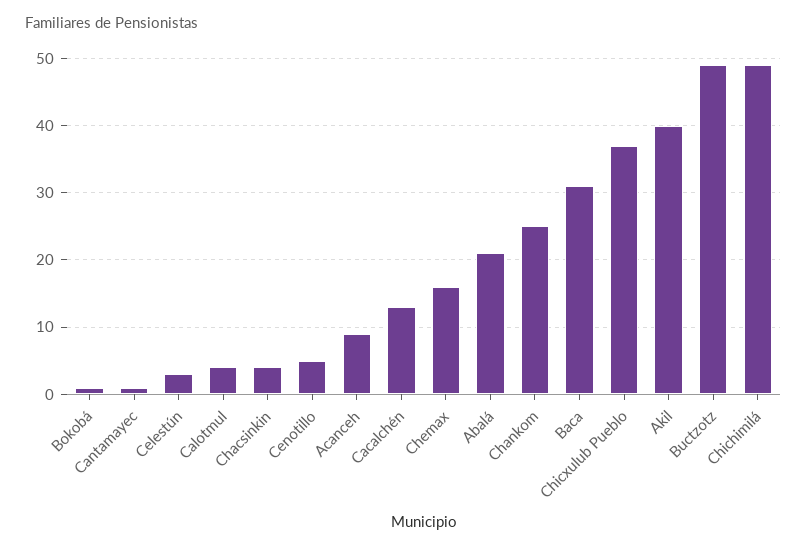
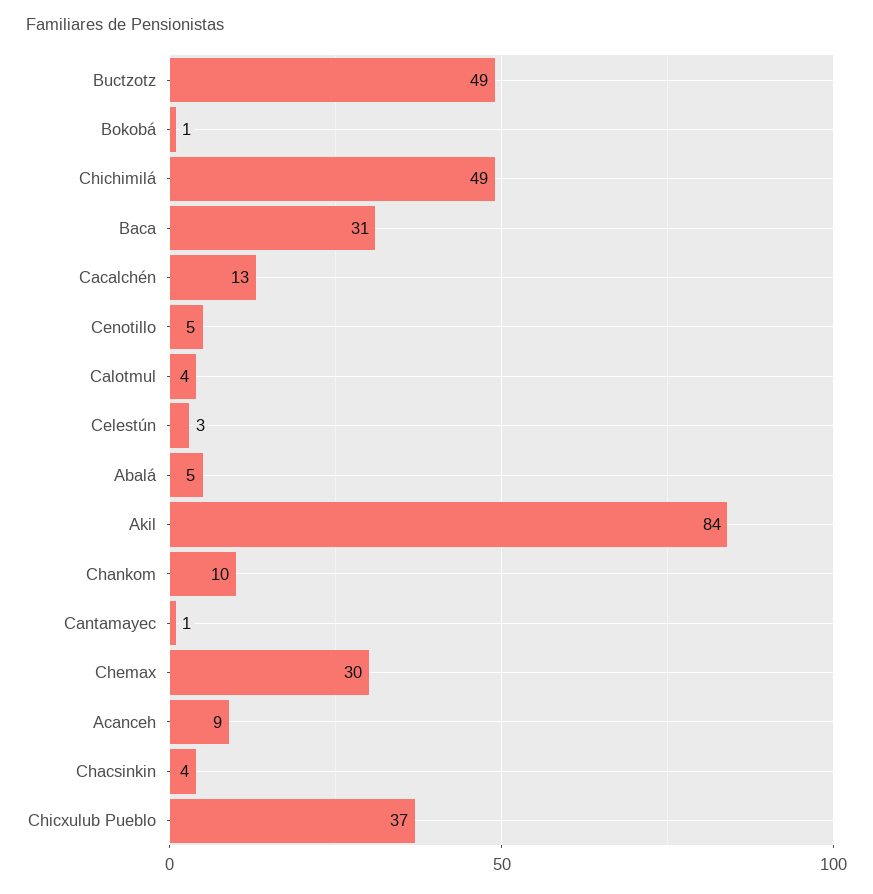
Chemax: 16 -> 30
Abalá: 21 -> 5
Chankom: 25 -> 10
Akil: 40 -> 84

